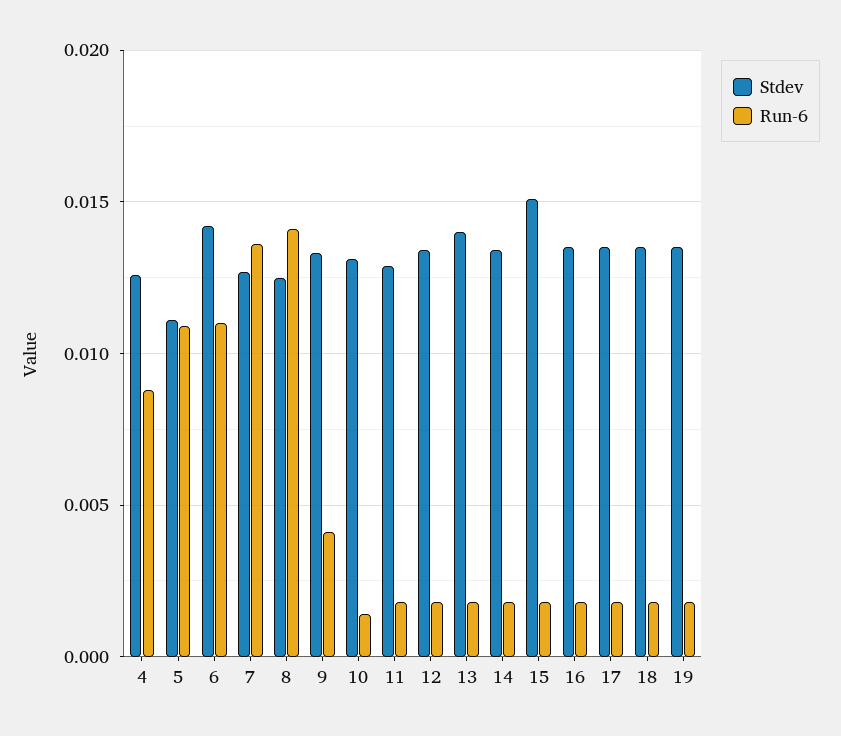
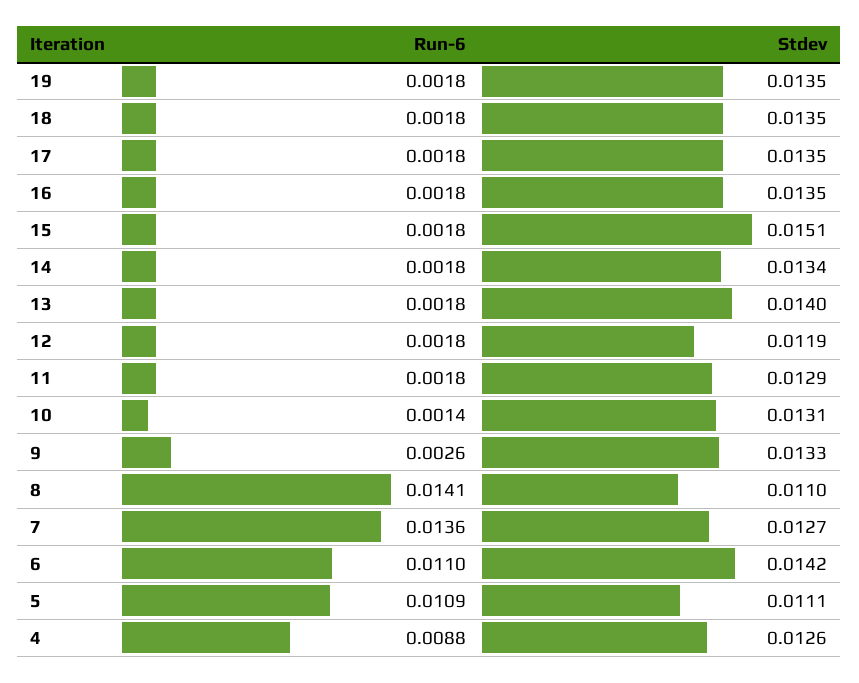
Stdev, 8: 0.0125 -> 0.011
Run-6, 9: 0.004 -> 0.0026
Stdev, 12: 0.0135 -> 0.0119

